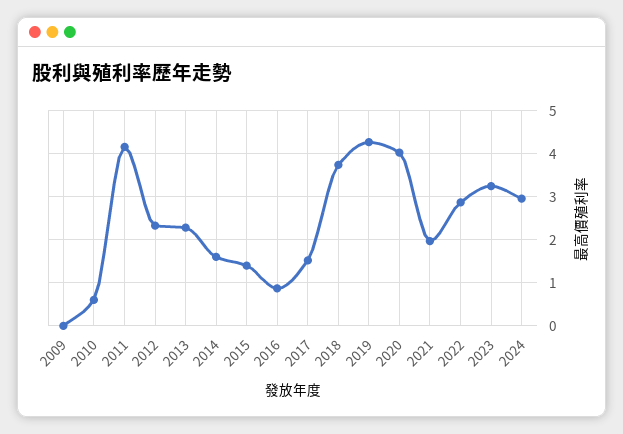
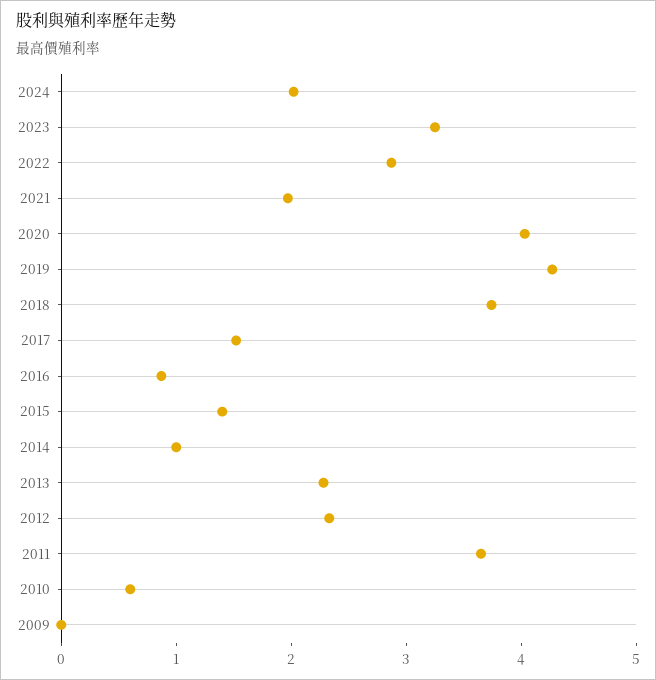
2011: 4.2 -> 3.6
2014: 1.6 -> 1
2024: 3 -> 2

